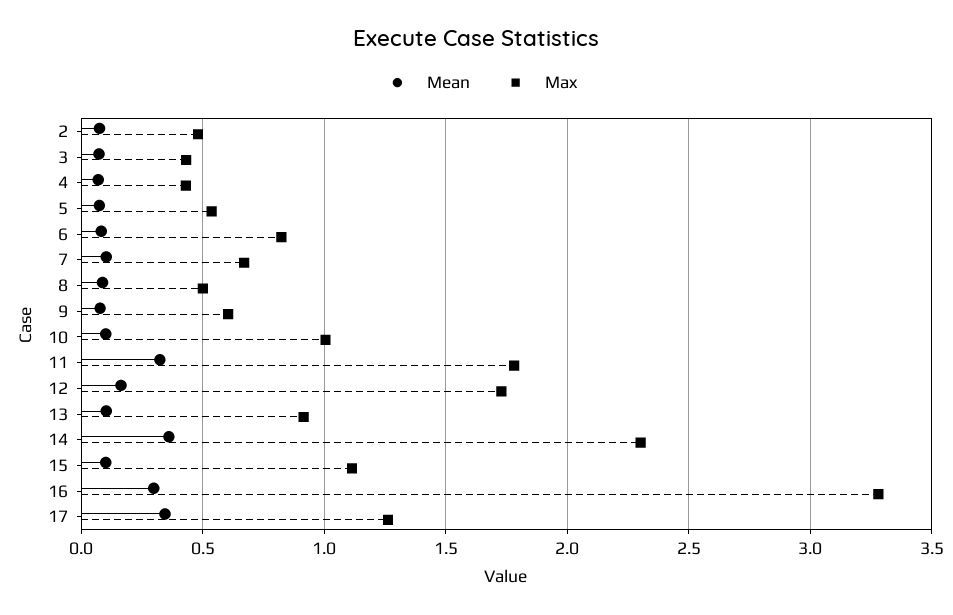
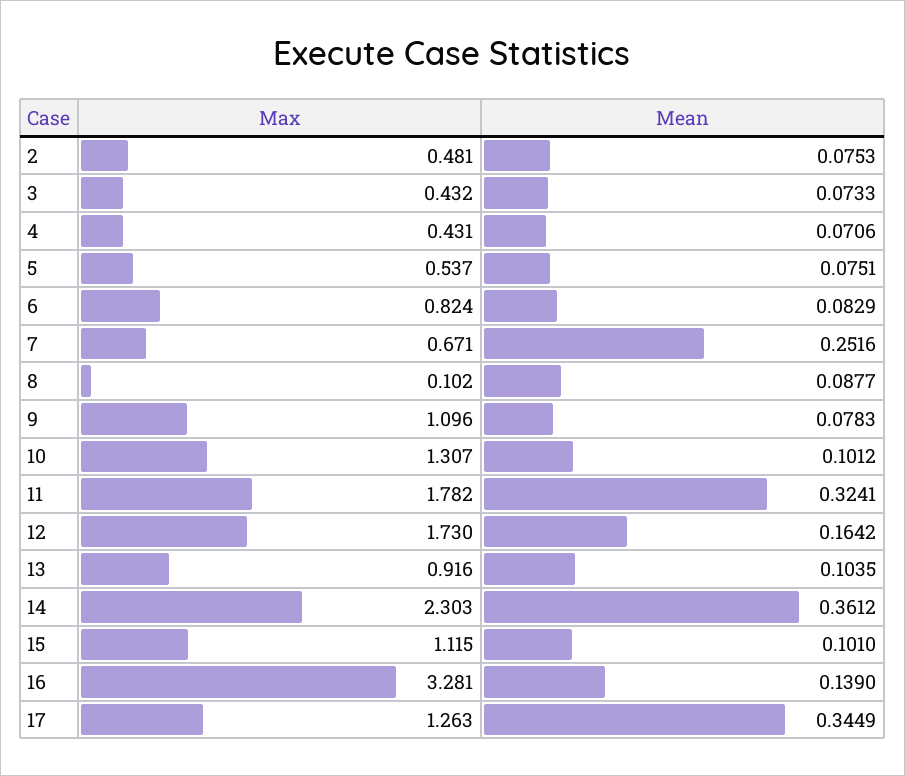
Mean, 7: 0.1 -> 0.2516
Max, 8: 0.5 -> 0.102
Max, 9: 0.6 -> 1.096
Max, 10: 1 -> 1.307
Mean, 16: 0.3 -> 0.139

